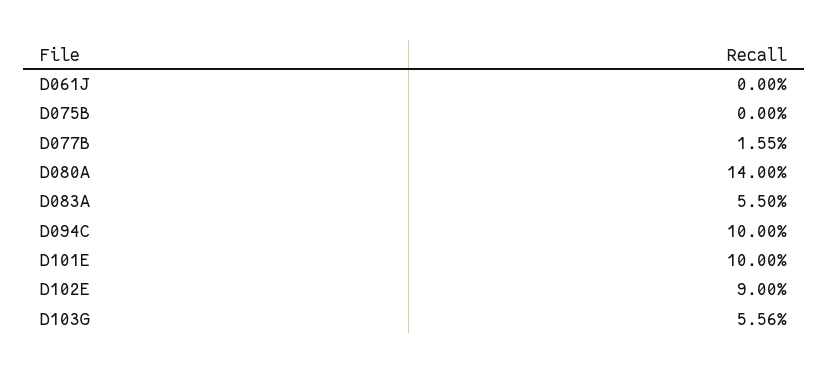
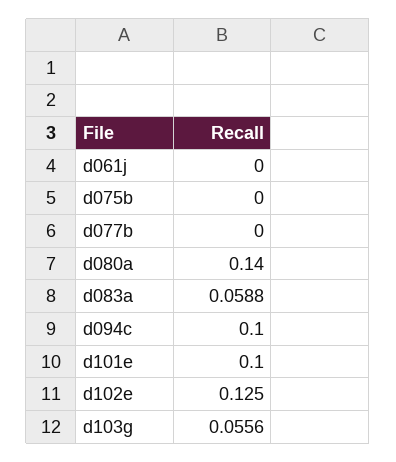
D077B: 0.0155 -> 0
D083A: 0.055 -> 0.0588
D102E: 0.09 -> 0.125

